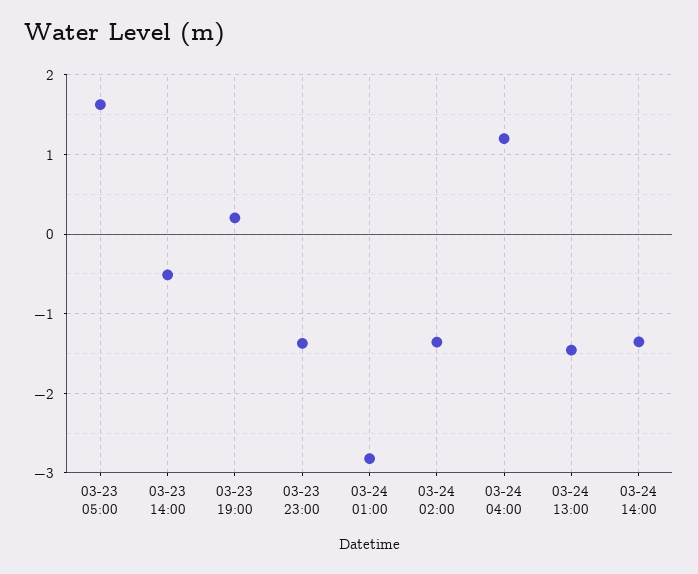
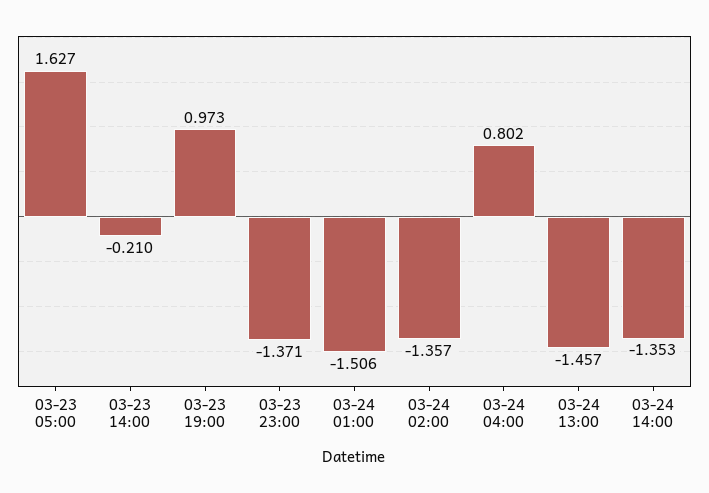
03-23 14:00: -0.5 -> -0.21
03-23 19:00: 0.2 -> 0.973
03-24 01:00: -2.8 -> -1.506
03-24 04:00: 1.2 -> 0.802

